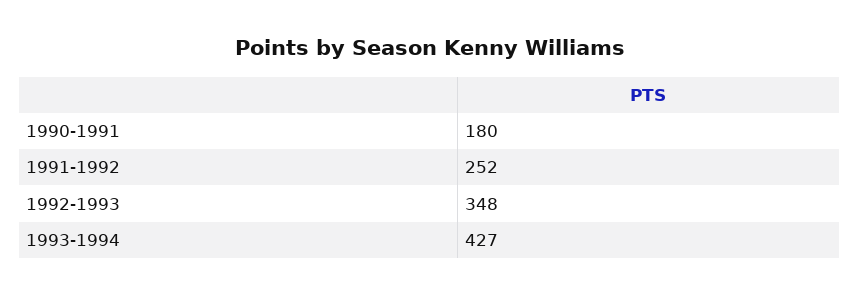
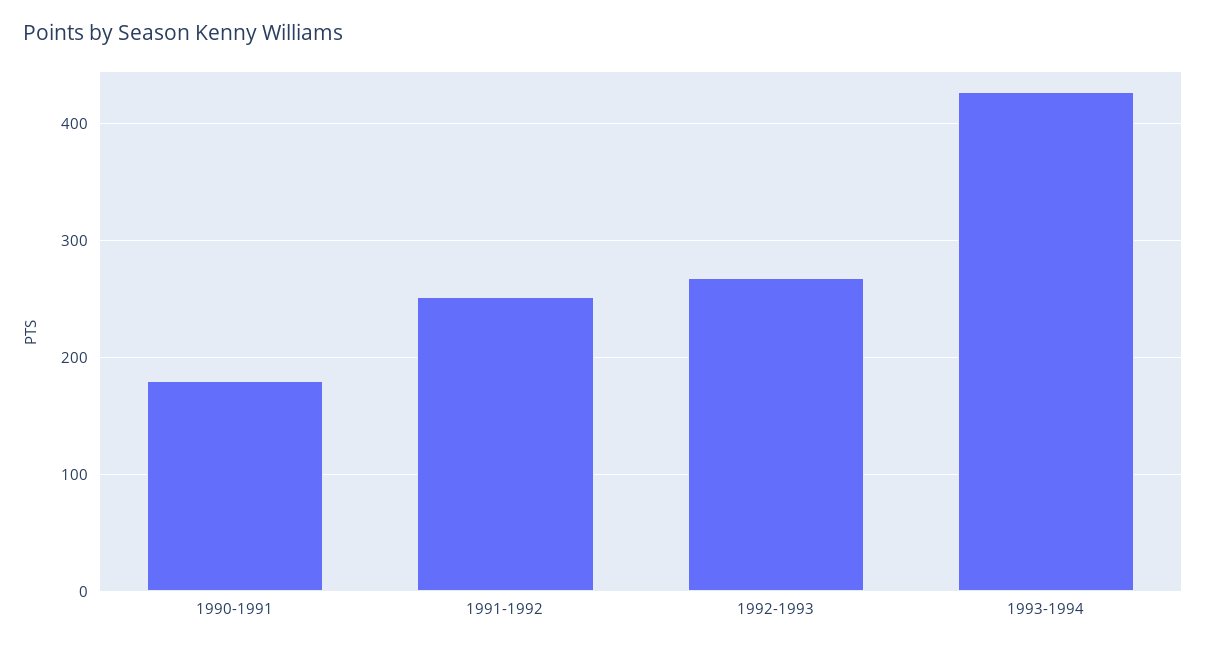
1992-1993: 348 -> 270

